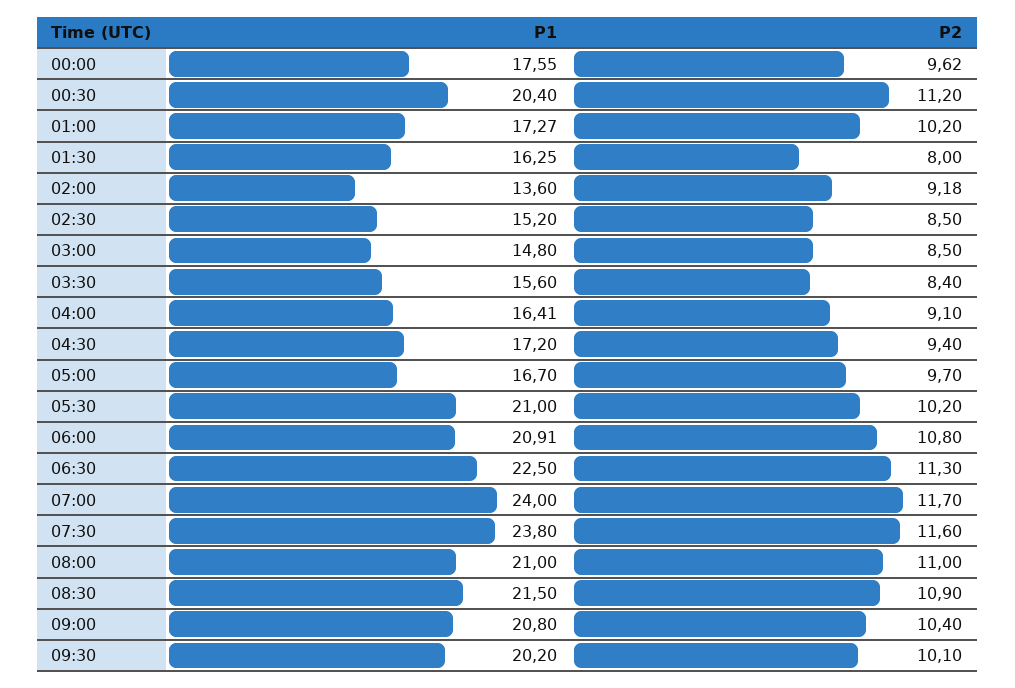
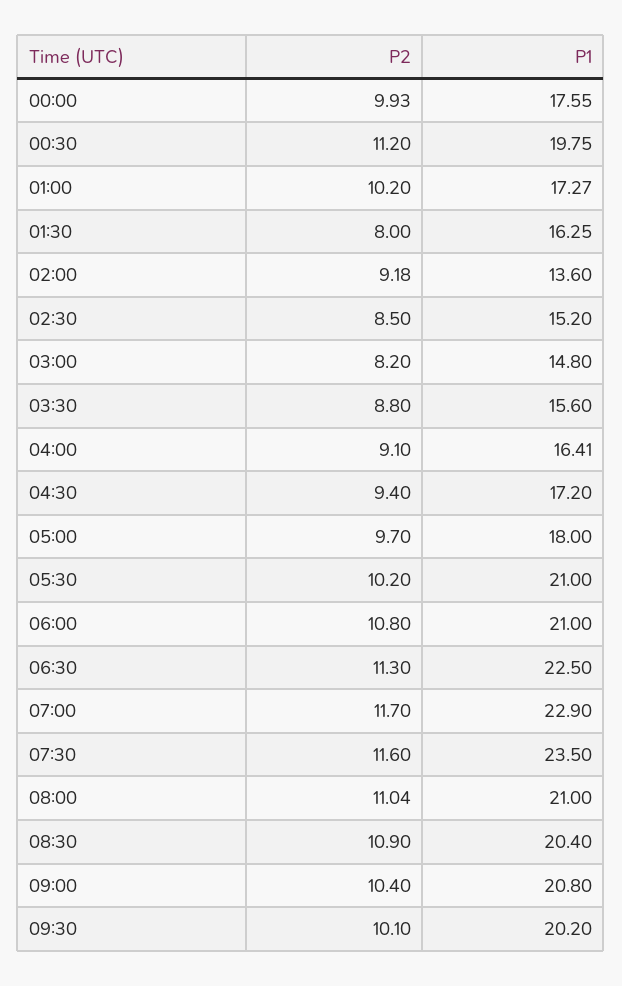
P2, 00:00: 9.62 -> 9.93
P1, 00:30: 20.4 -> 19.75
P2, 03:00: 8.5 -> 8.2
P2, 03:30: 8.4 -> 8.8
P1, 05:00: 16.7 -> 18
P1, 06:00: 20.91 -> 21
P1, 07:00: 24 -> 22.9
P1, 07:30: 23.8 -> 23.5
P2, 08:00: 11 -> 11.04
P1, 08:30: 21.5 -> 20.4

